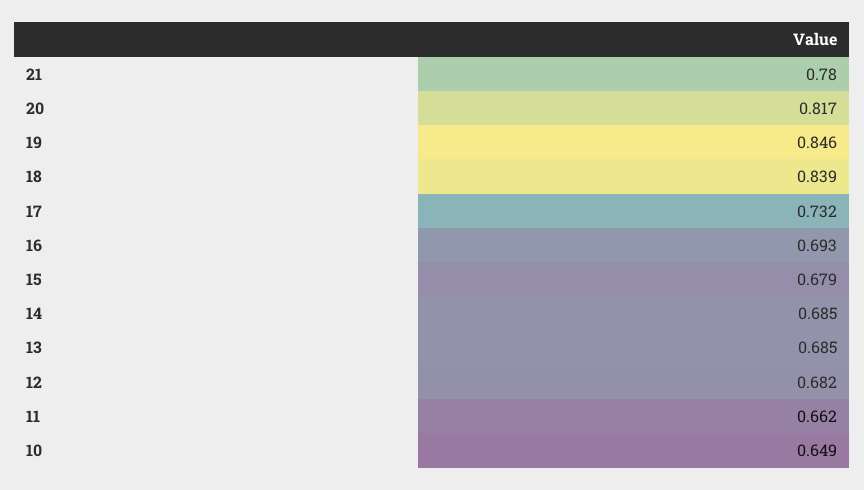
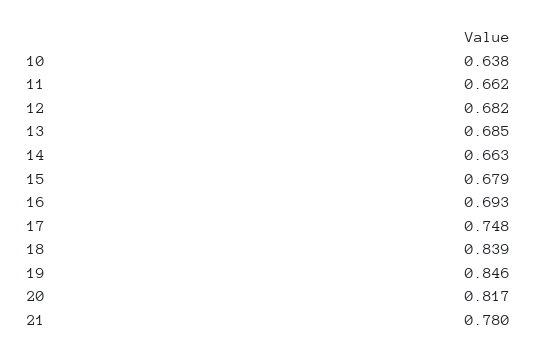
17: 0.732 -> 0.748
14: 0.685 -> 0.663
10: 0.649 -> 0.638

